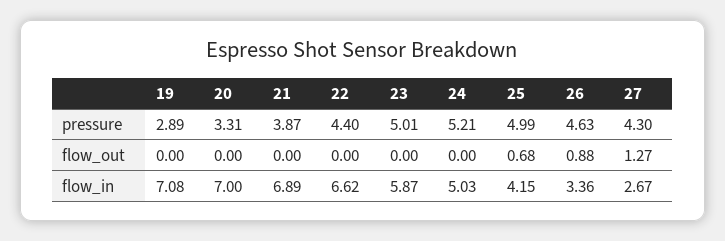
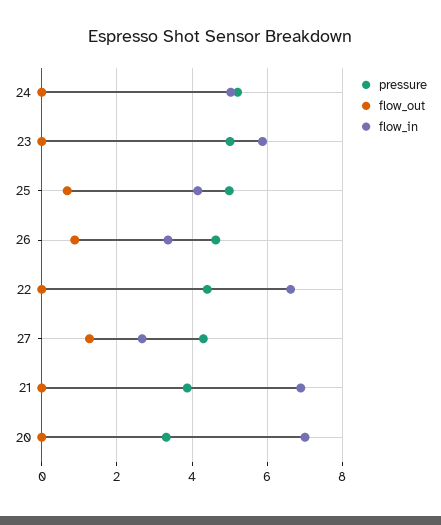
pressure, 19: 2.89 -> none
flow_out, 19: 0 -> none
flow_in, 19: 7.08 -> none

